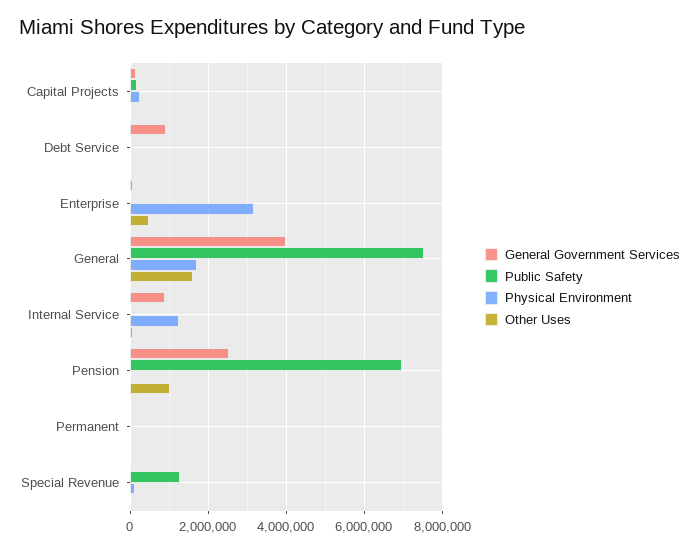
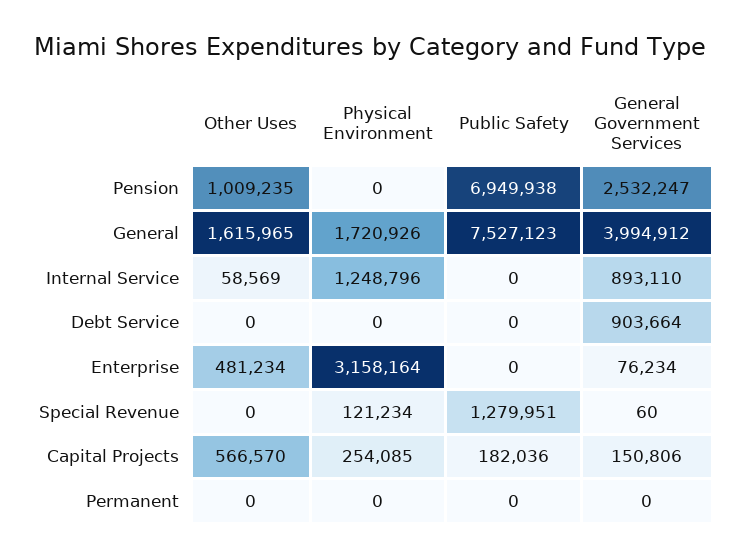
Other Uses, Capital Projects: 0 -> 566570

